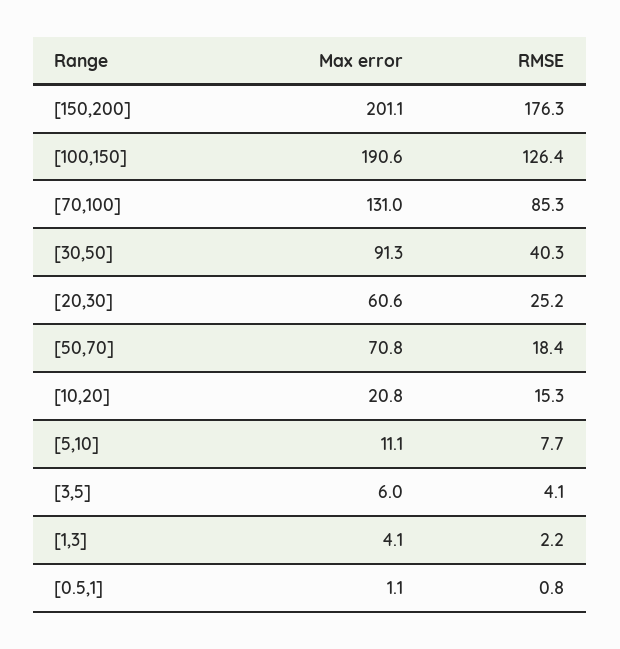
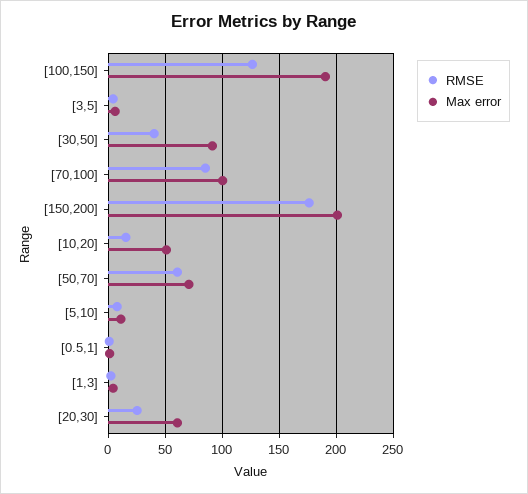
Max error, [70,100]: 131 -> 100
RMSE, [50,70]: 18.4 -> 60
Max error, [10,20]: 20.8 -> 50

